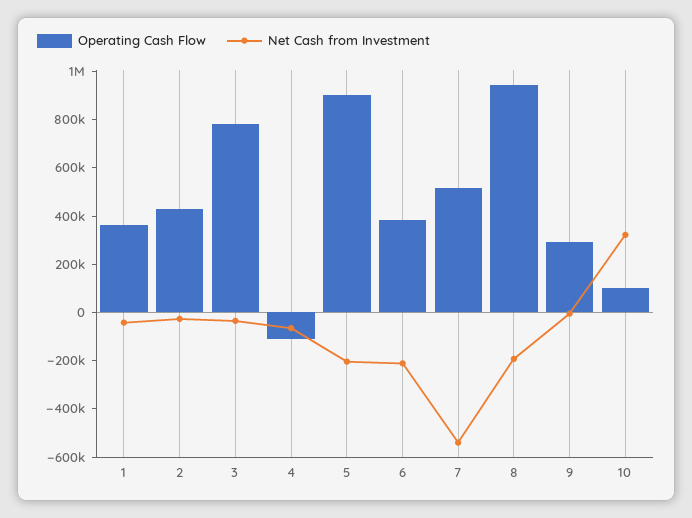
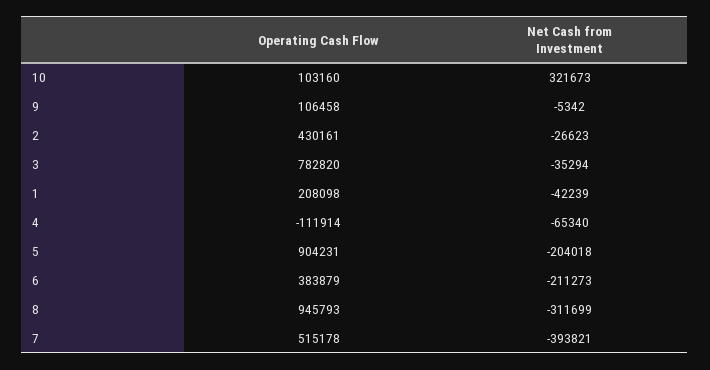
Operating Cash Flow, 1: 350000 -> 208098
Net Cash from Investment, 7: -550000 -> -393821
Net Cash from Investment, 8: -200000 -> -311699
Operating Cash Flow, 9: 300000 -> 106458

